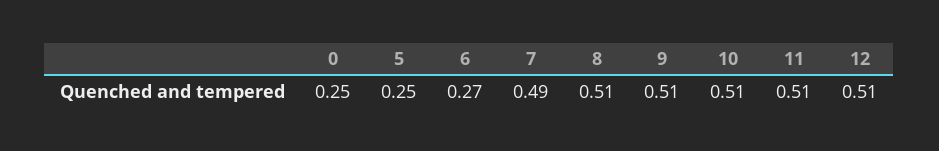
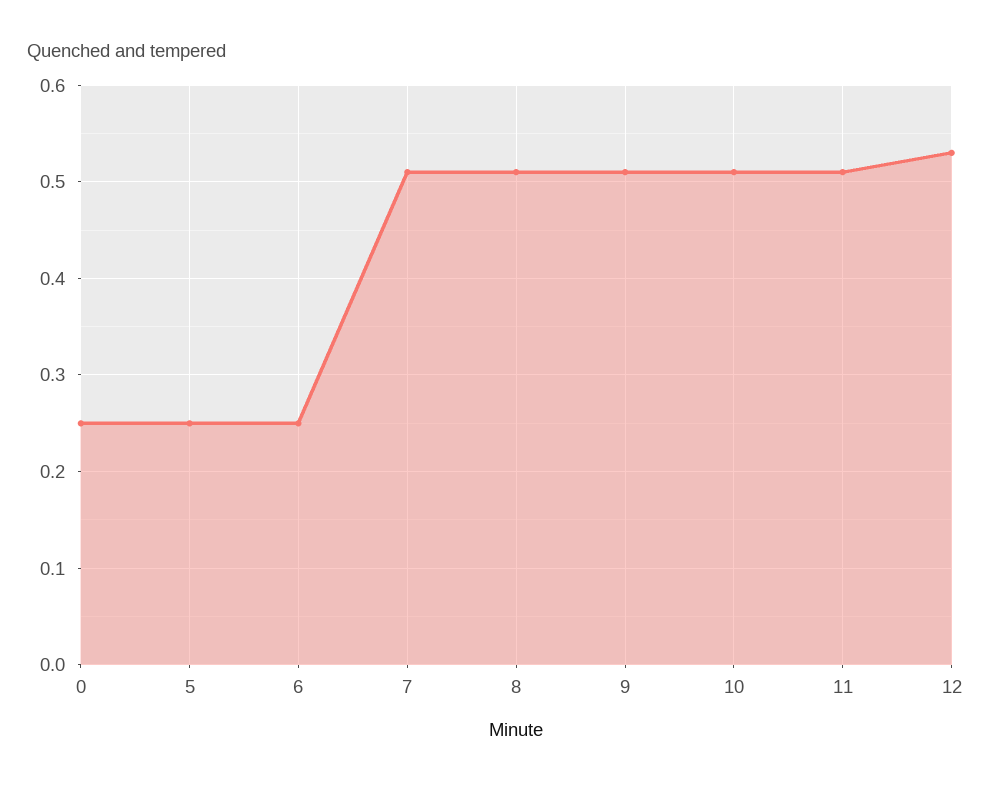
6: 0.27 -> 0.25
7: 0.49 -> 0.51
12: 0.51 -> 0.53

